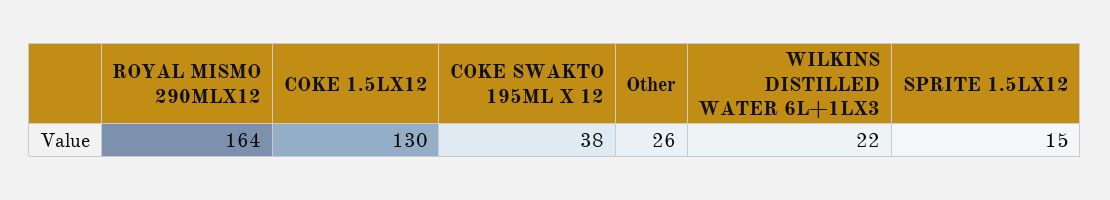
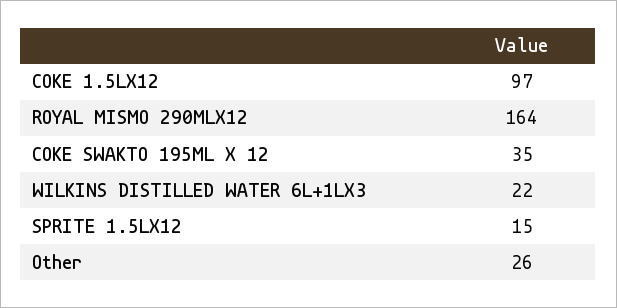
COKE 1.5LX12: 130 -> 97
COKE SWAKTO 195ML X 12: 38 -> 35

